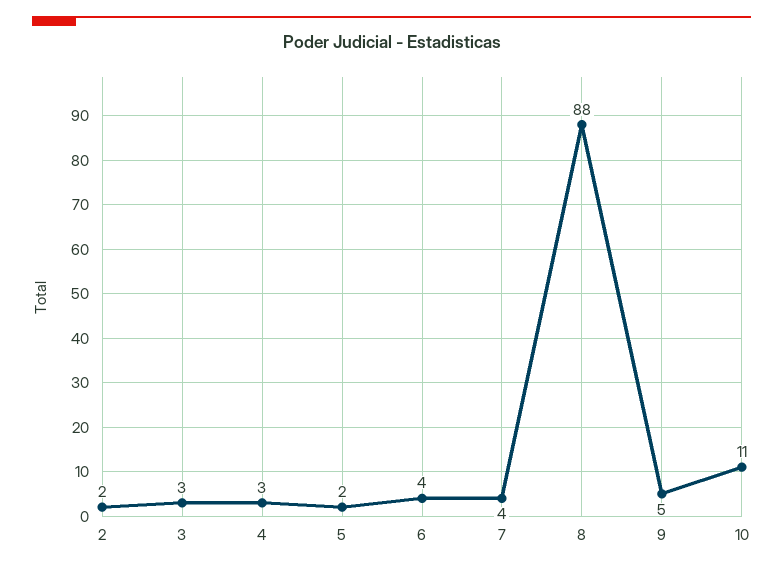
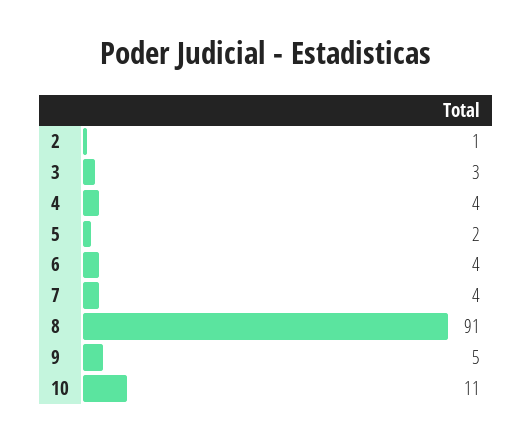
2: 2 -> 1
4: 3 -> 4
8: 88 -> 91

